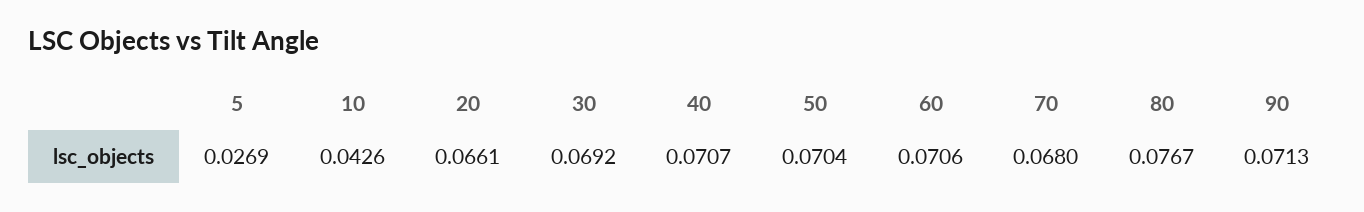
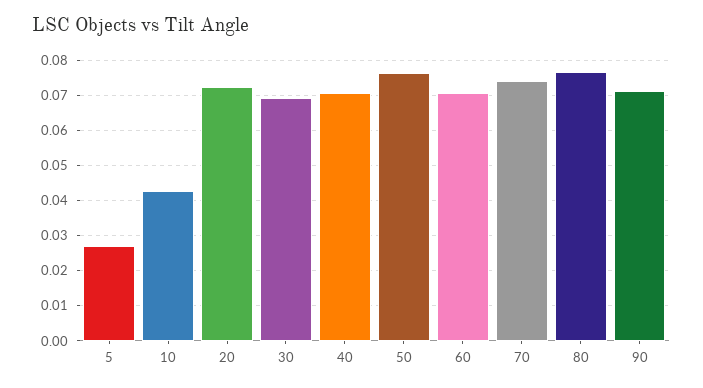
20: 0.0661 -> 0.072
50: 0.0704 -> 0.076
70: 0.068 -> 0.074

